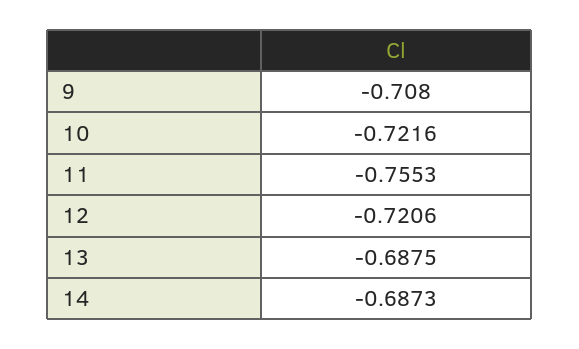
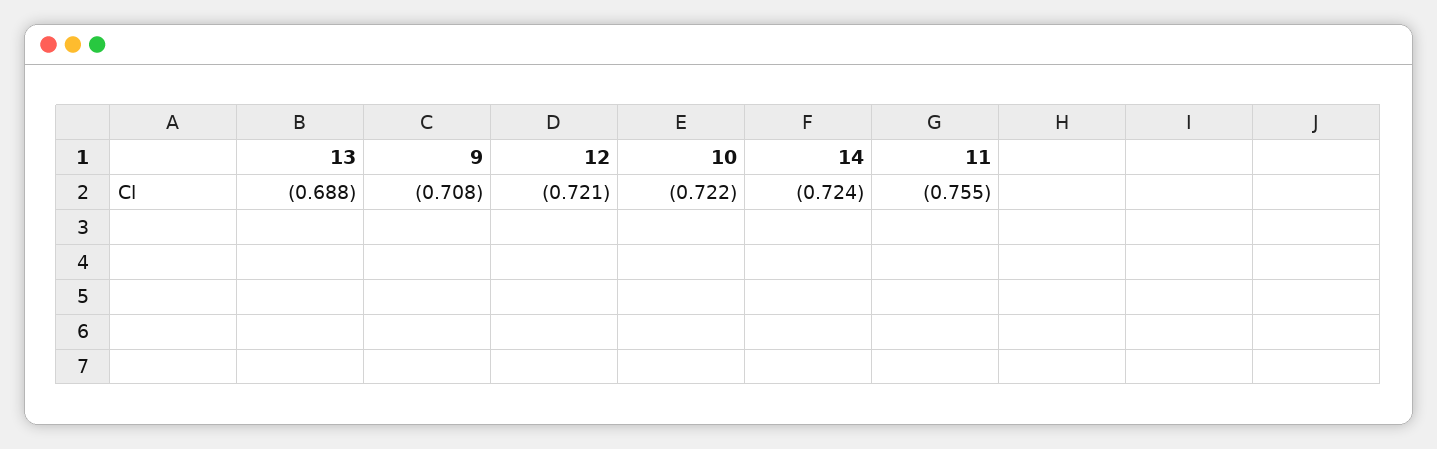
14: -0.6873 -> -0.724

